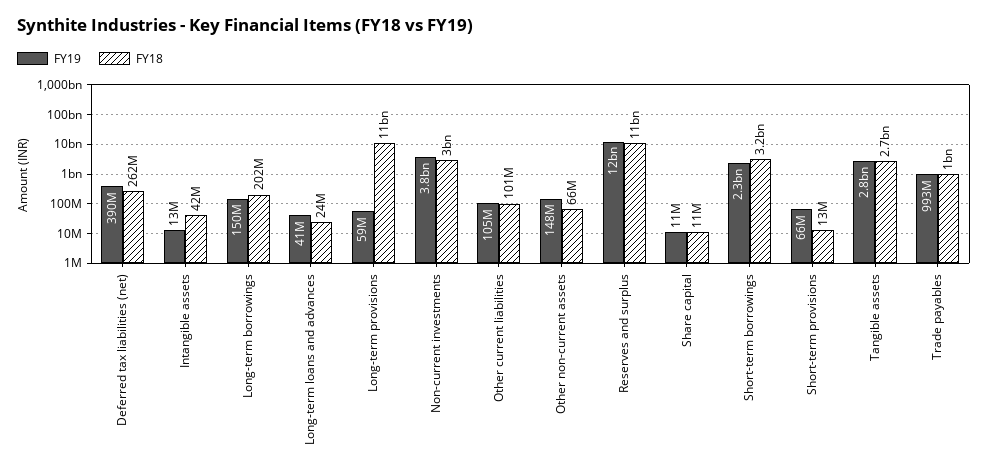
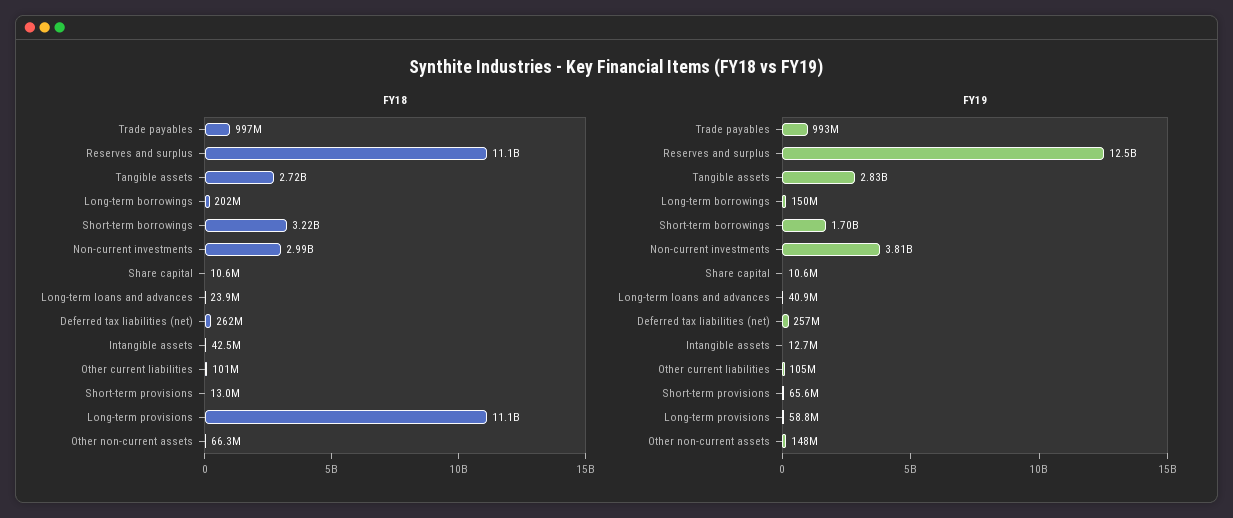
FY19, Deferred tax liabilities (net): 390000000 -> 257000000
FY19, Short-term borrowings: 2300000000 -> 1700000000

